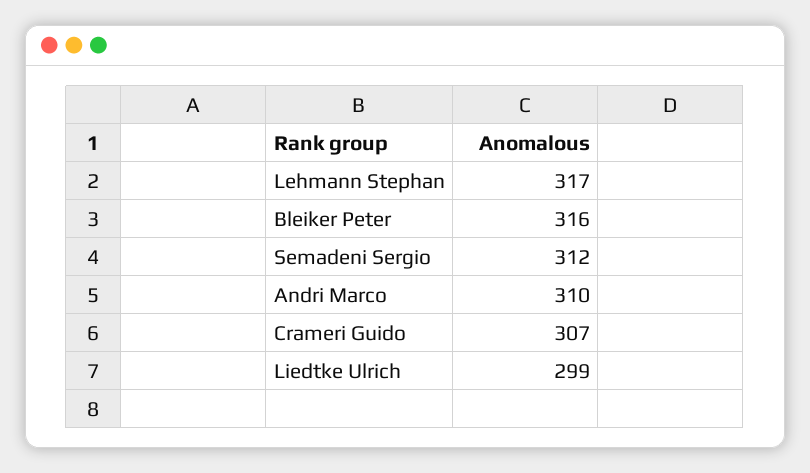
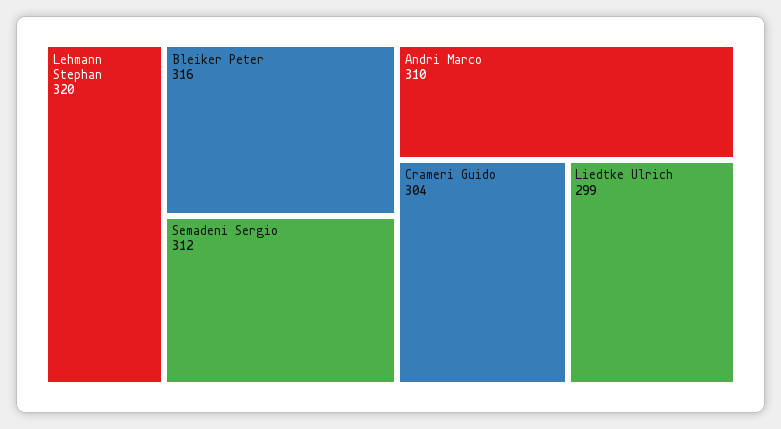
Lehmann Stephan: 317 -> 320
Crameri Guido: 307 -> 304

